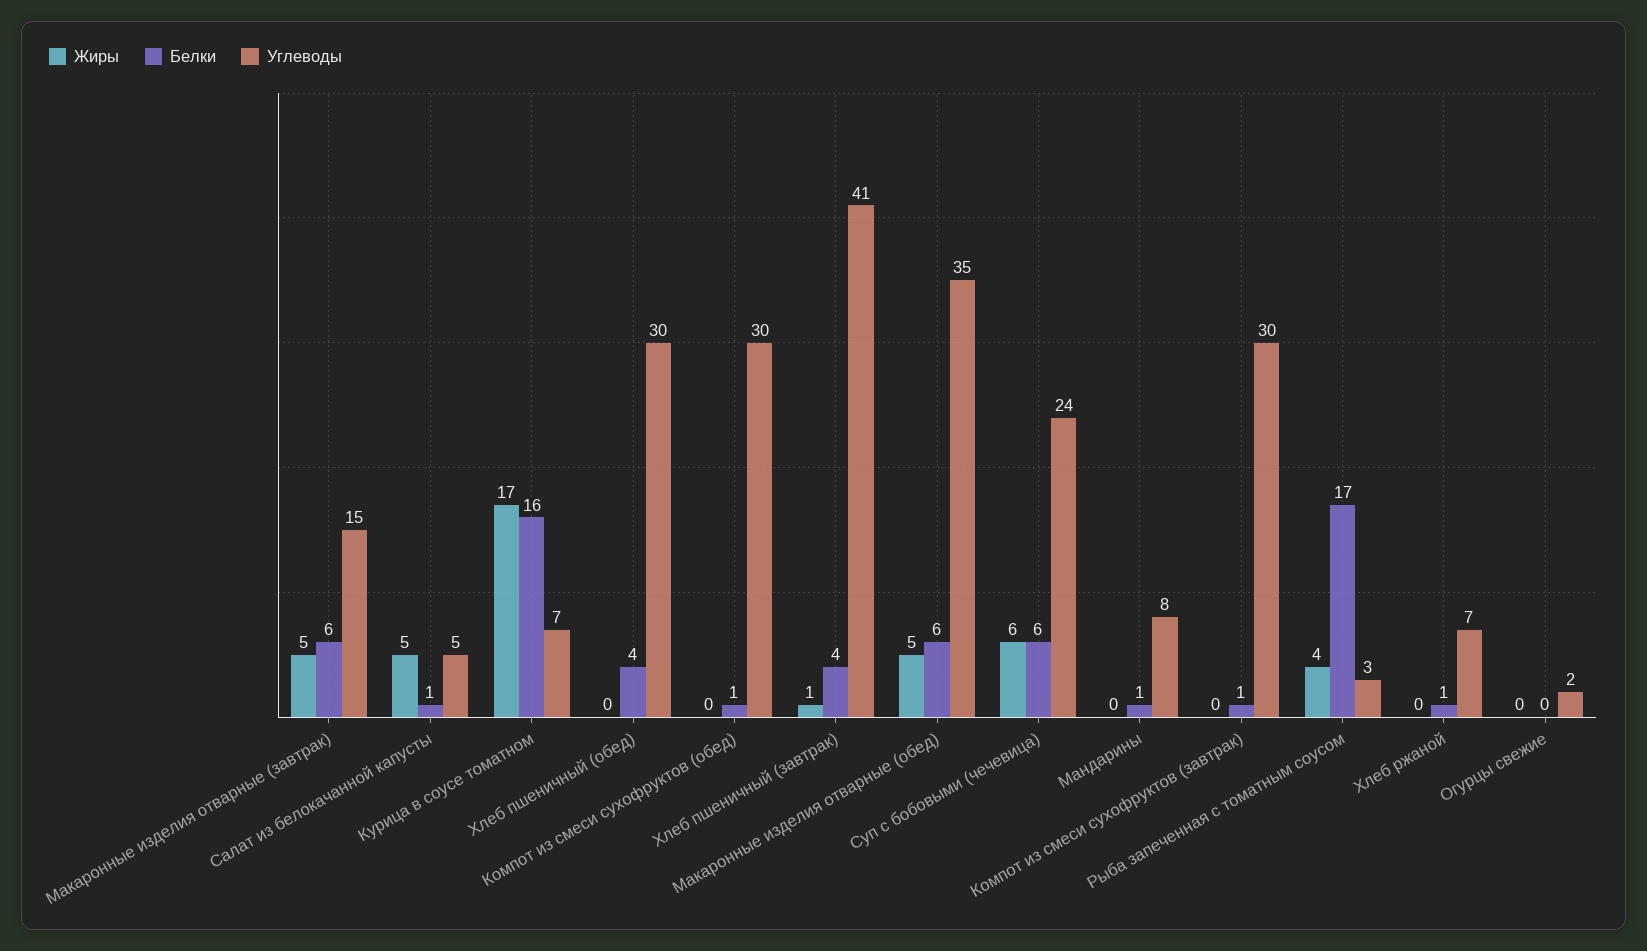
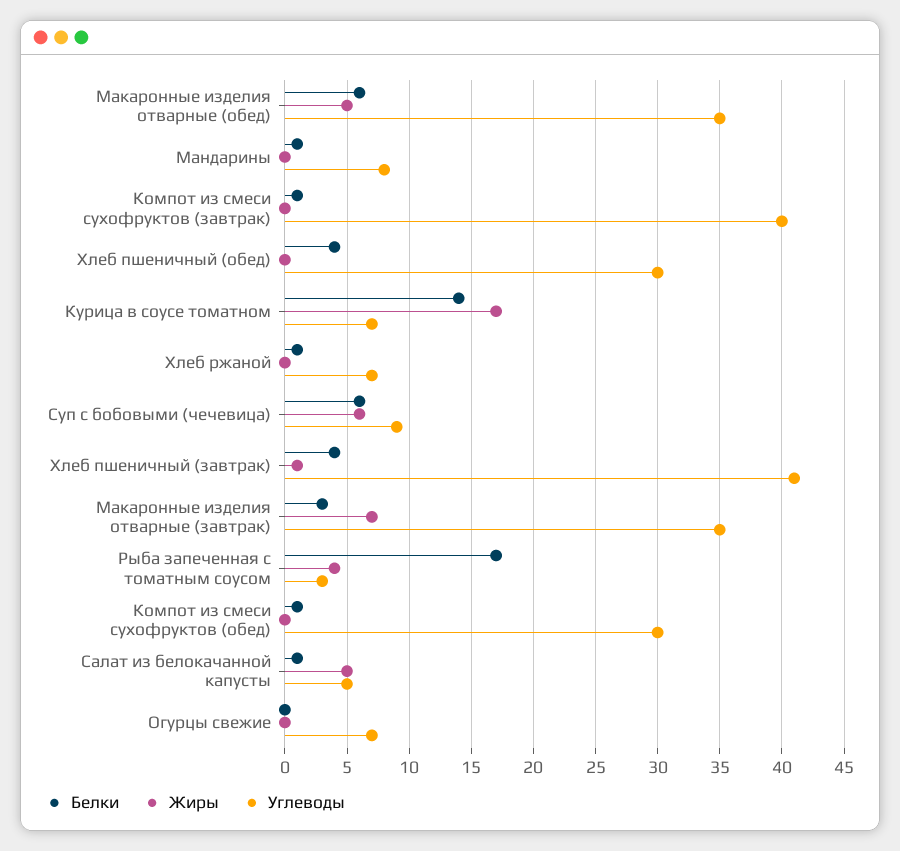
Жиры, Макаронные изделия отварные (завтрак): 5 -> 7
Белки, Макаронные изделия отварные (завтрак): 6 -> 3
Углеводы, Макаронные изделия отварные (завтрак): 15 -> 35
Белки, Курица в соусе томатном: 16 -> 14
Углеводы, Суп с бобовыми (чечевица): 24 -> 9
Углеводы, Компот из смеси сухофруктов (завтрак): 30 -> 40
Углеводы, Огурцы свежие: 2 -> 7

